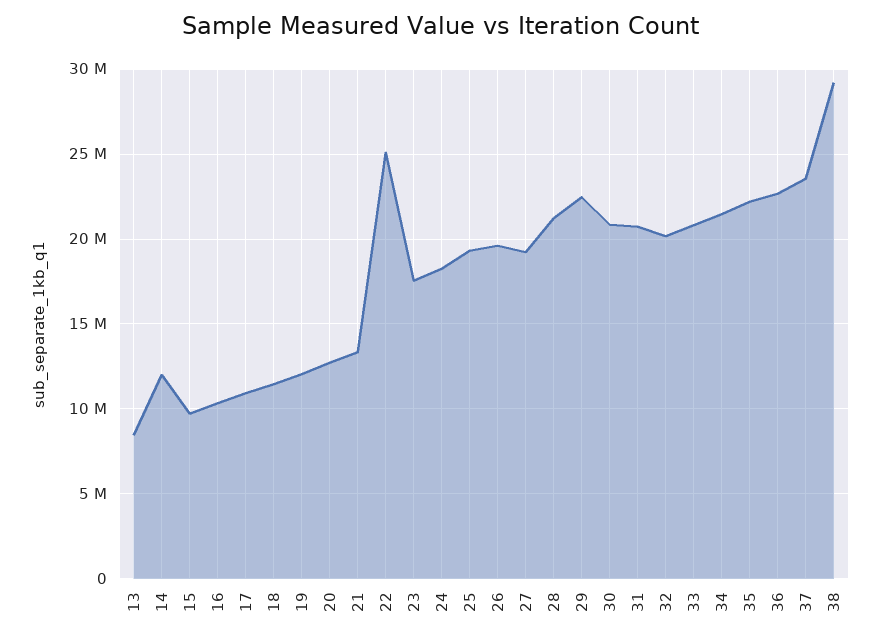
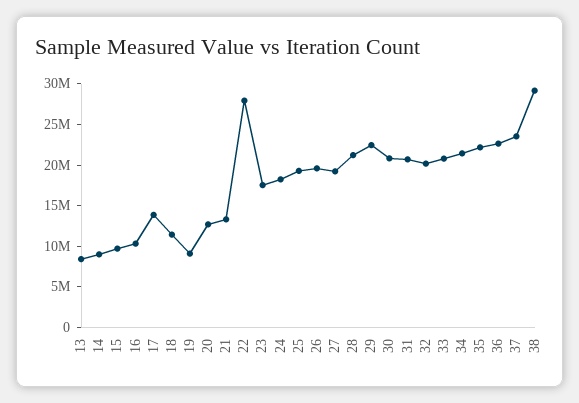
14: 12000000 -> 9000000
17: 11000000 -> 14000000
19: 12000000 -> 9000000
22: 25000000 -> 28000000

